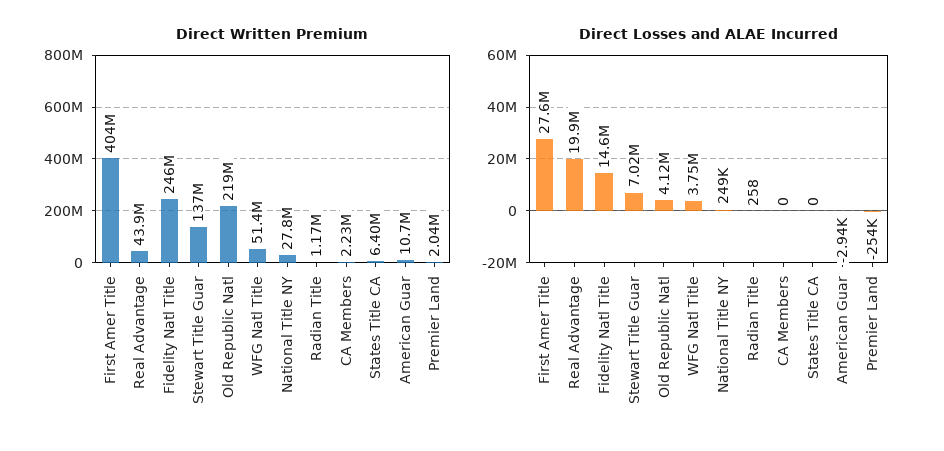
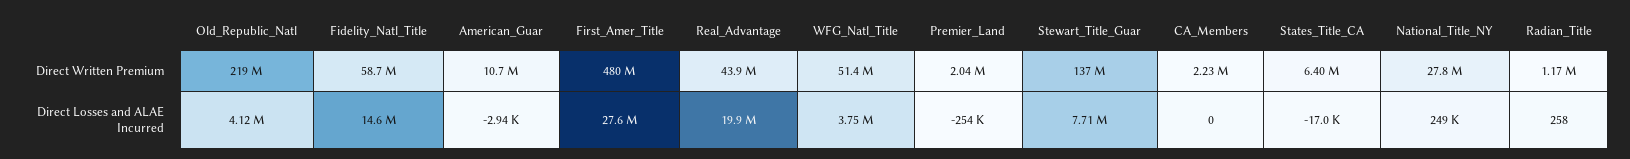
Direct Written Premium, First Amer Title: 404000000 -> 480000000
Direct Written Premium, Fidelity Natl Title: 246000000 -> 58700000
Direct Losses and ALAE Incurred, Stewart Title Guar: 7020000 -> 7710000
Direct Losses and ALAE Incurred, States Title CA: 0 -> -17000

